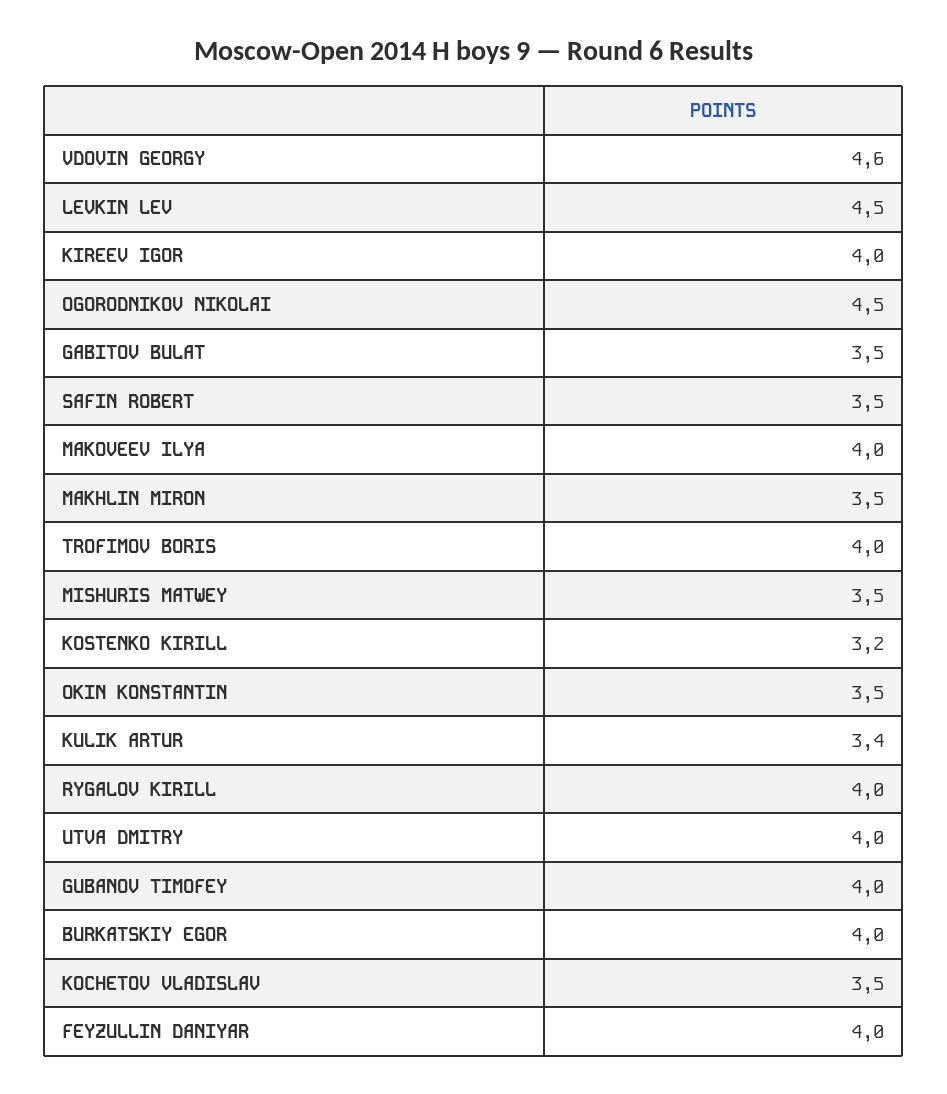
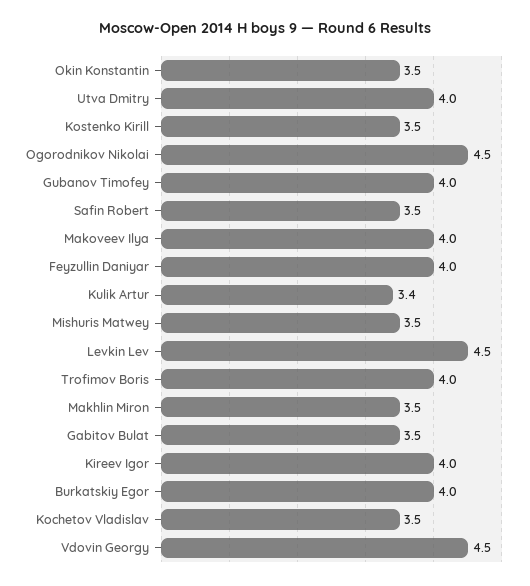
VDOVIN GEORGY: 4.6 -> 4.5
KOSTENKO KIRILL: 3.2 -> 3.5
RYGALOV KIRILL: 4 -> none

